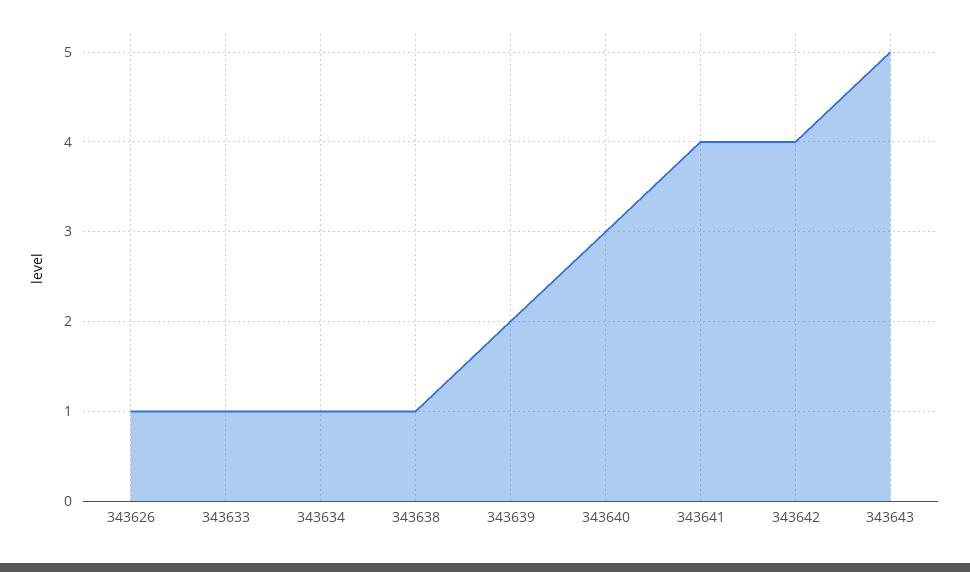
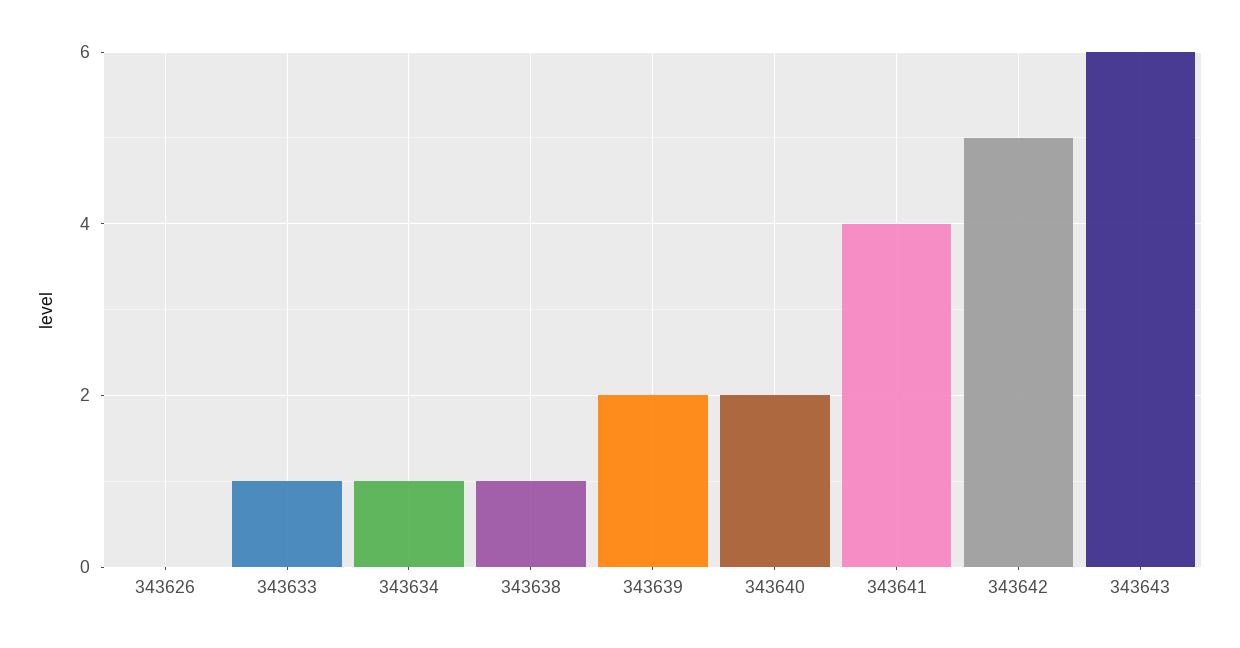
343626: 1 -> 0
343640: 3 -> 2
343642: 4 -> 5
343643: 5 -> 6

